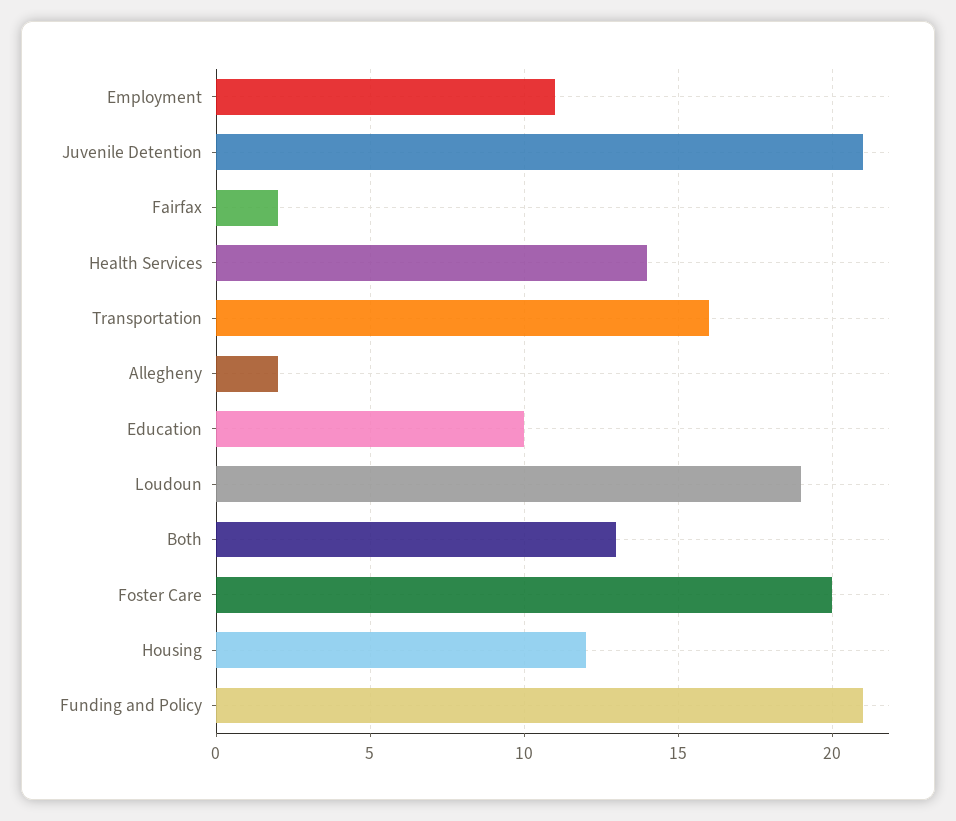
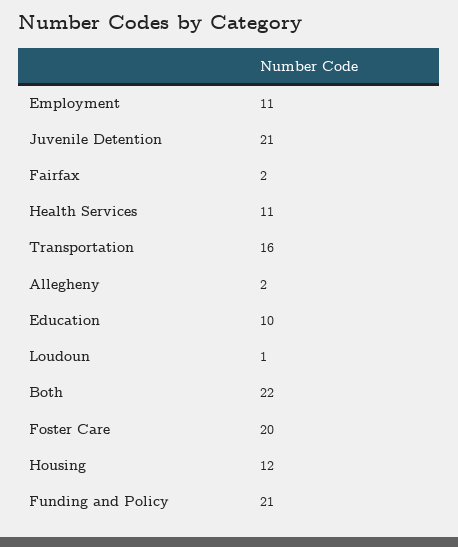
Health Services: 14 -> 11
Loudoun: 19 -> 1
Both: 13 -> 22

